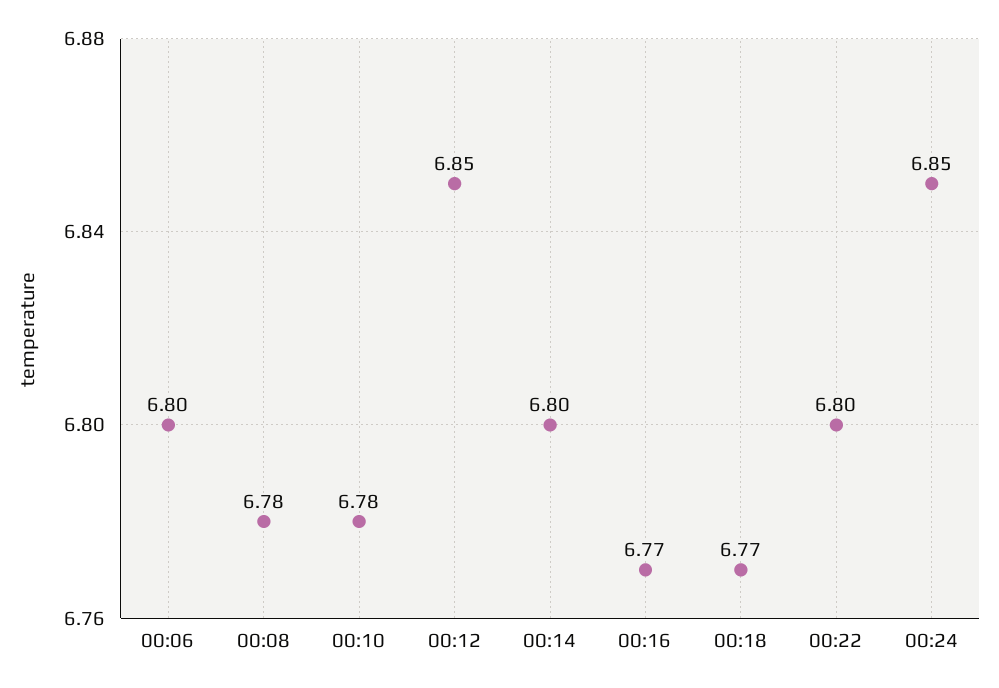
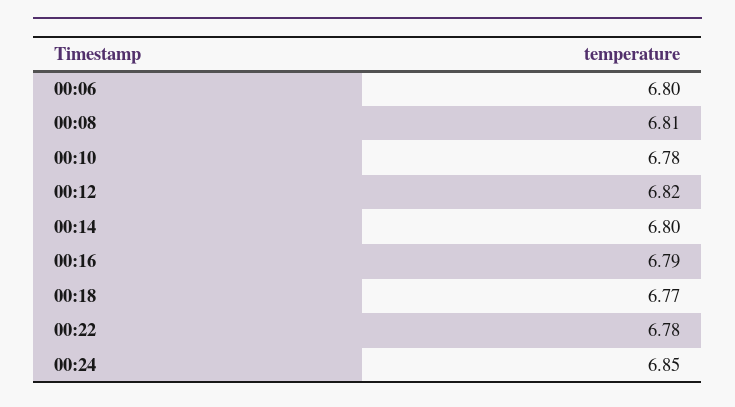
00:08: 6.78 -> 6.81
00:12: 6.85 -> 6.82
00:16: 6.77 -> 6.79
00:22: 6.8 -> 6.78

